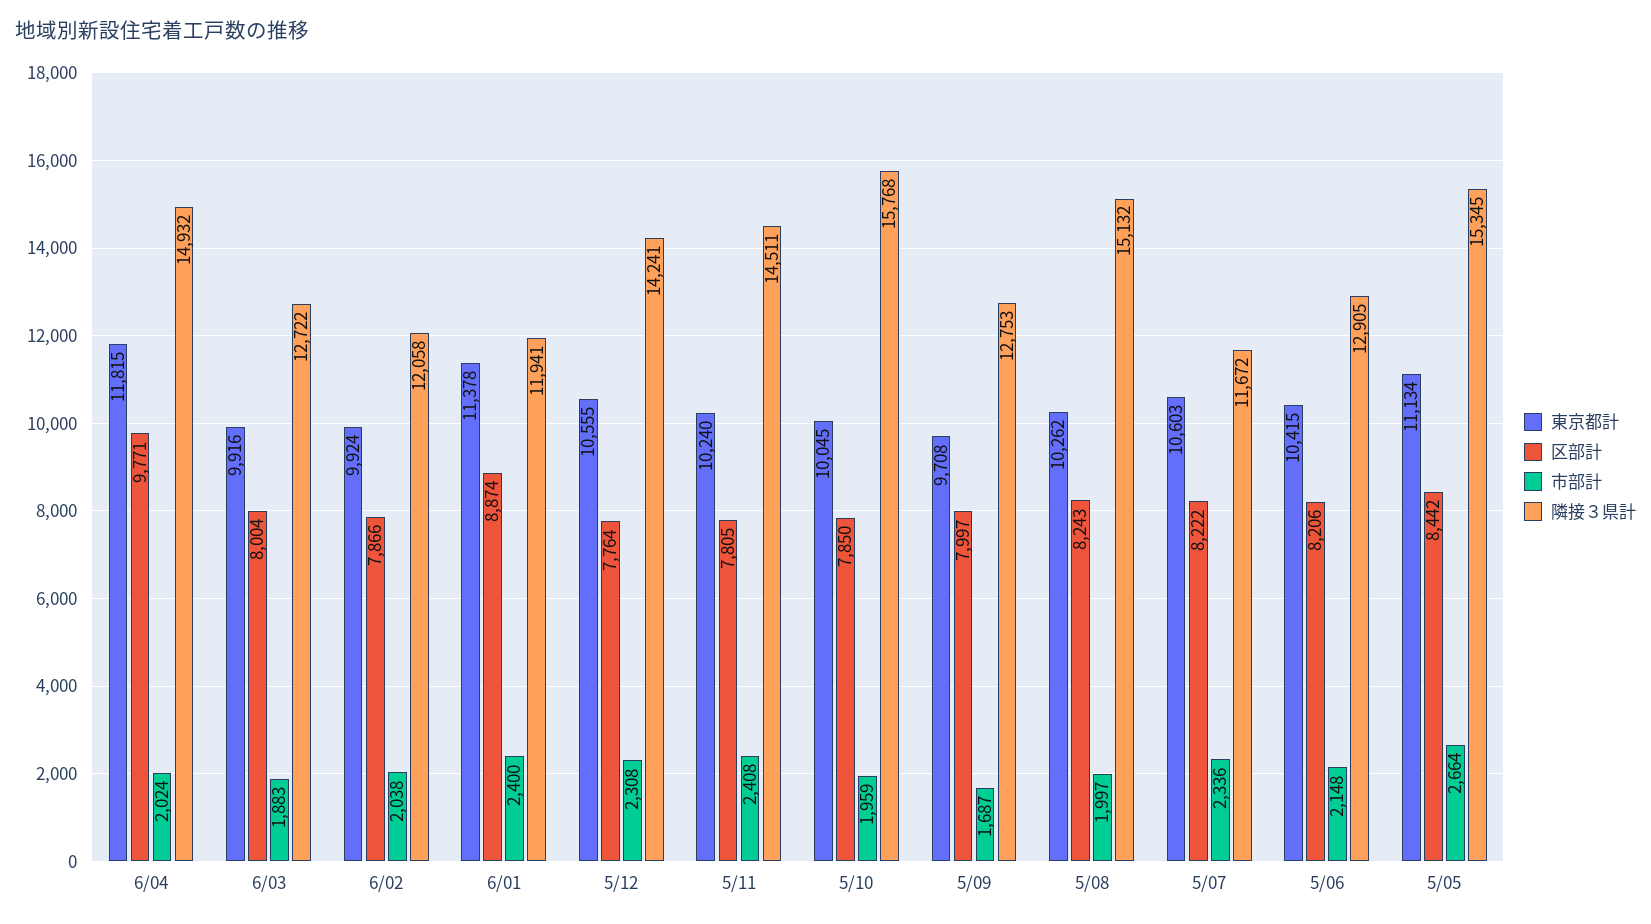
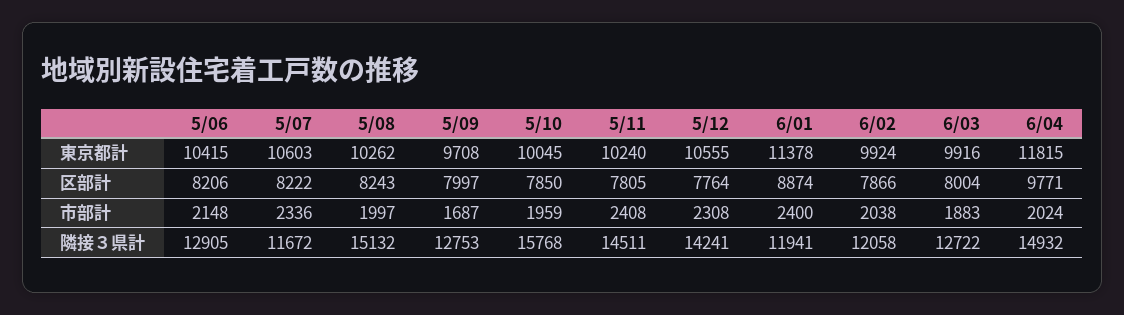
東京都計, 5/05: 11134 -> none
区部計, 5/05: 8442 -> none
市部計, 5/05: 2664 -> none
隣接３県計, 5/05: 15345 -> none

